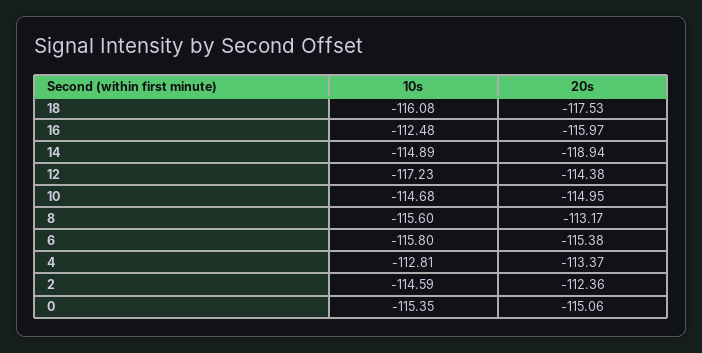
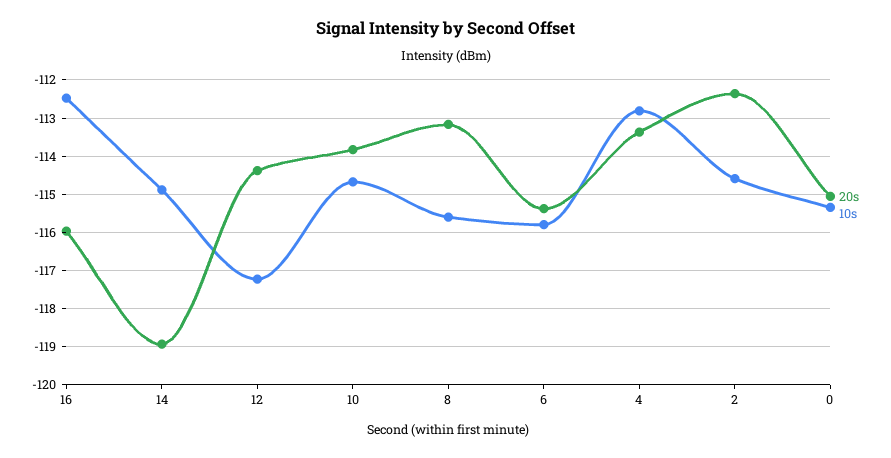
10s, 18: -116.08 -> none
20s, 18: -117.53 -> none
20s, 10: -114.95 -> -113.8

